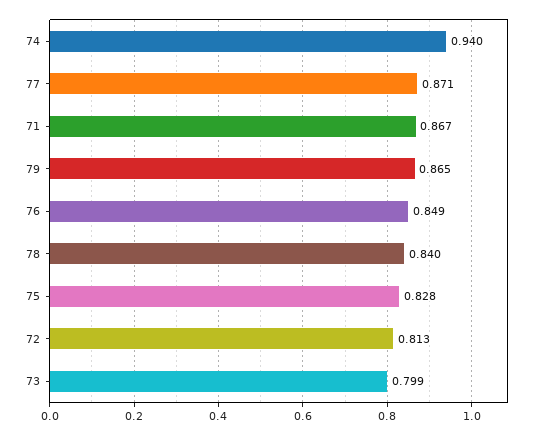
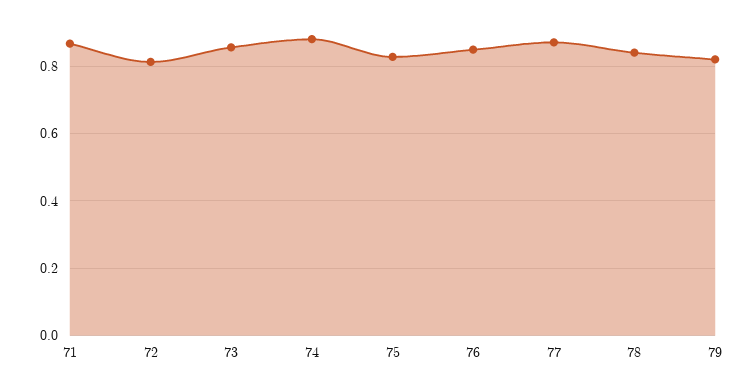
74: 0.94 -> 0.88
79: 0.865 -> 0.82
73: 0.799 -> 0.86

